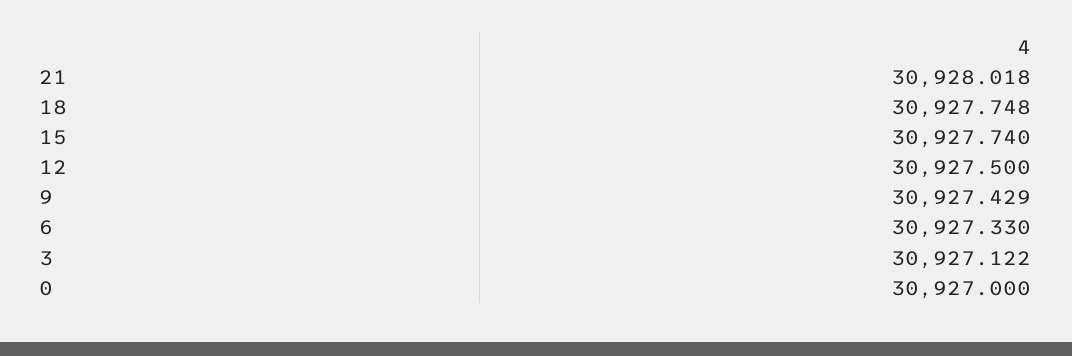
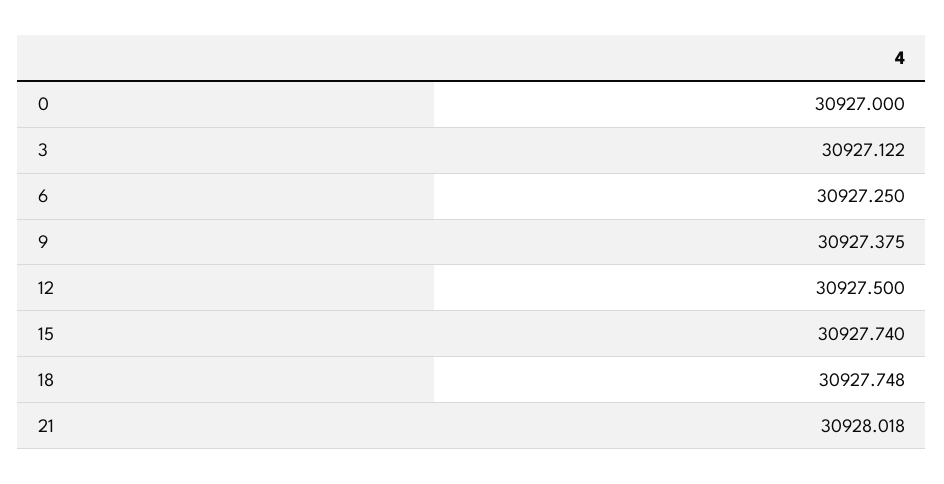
9: 30927.429 -> 30927.375
6: 30927.33 -> 30927.25

